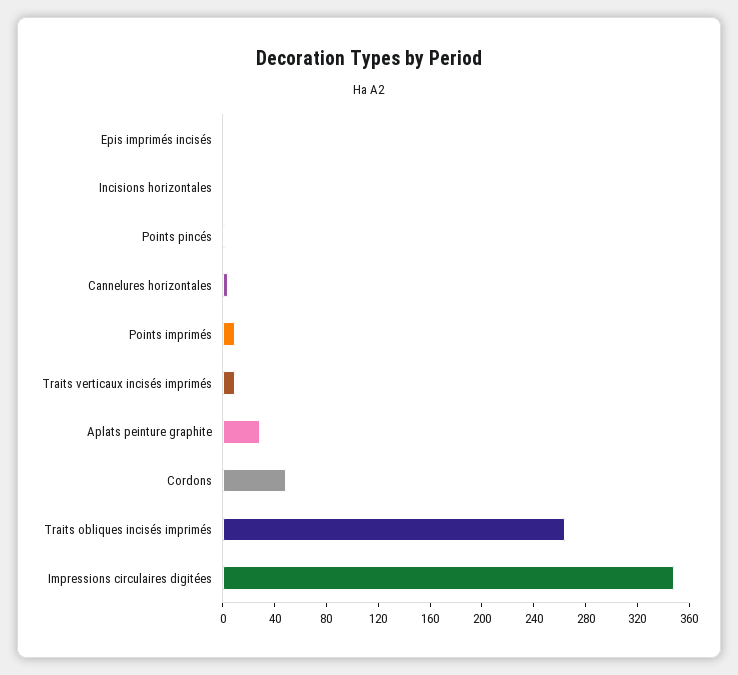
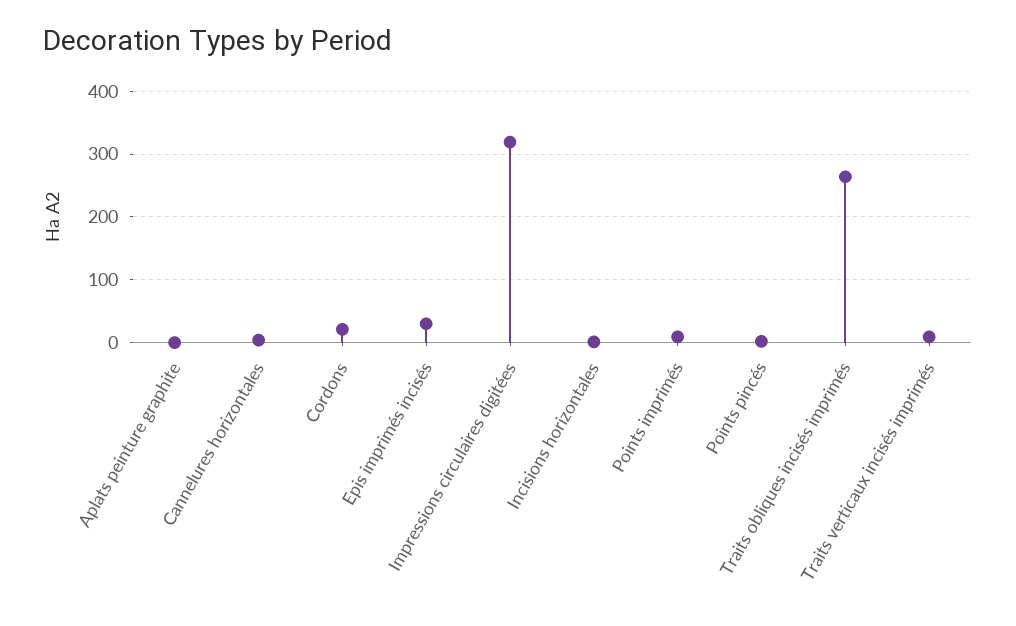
Epis imprimés incisés: 0 -> 30
Aplats peinture graphite: 30 -> 0
Cordons: 50 -> 20
Impressions circulaires digitées: 350 -> 320

